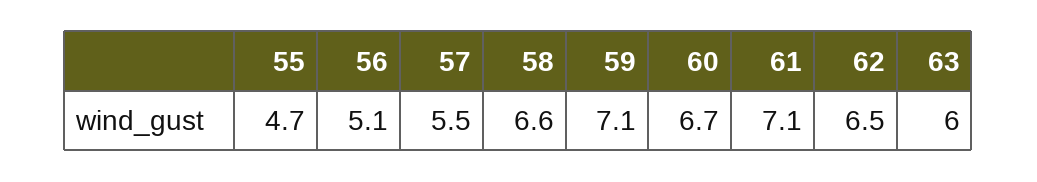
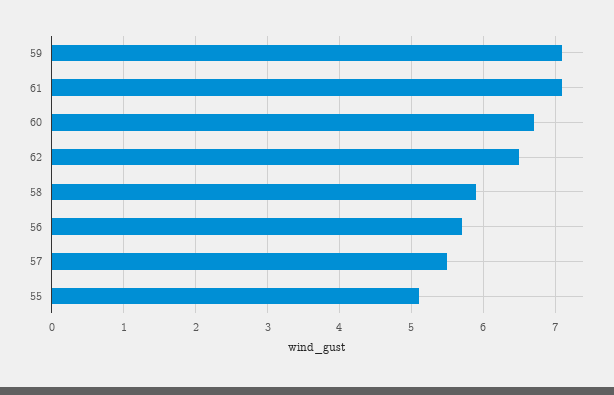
55: 4.7 -> 5.1
56: 5.1 -> 5.7
58: 6.6 -> 5.9
63: 6 -> none

